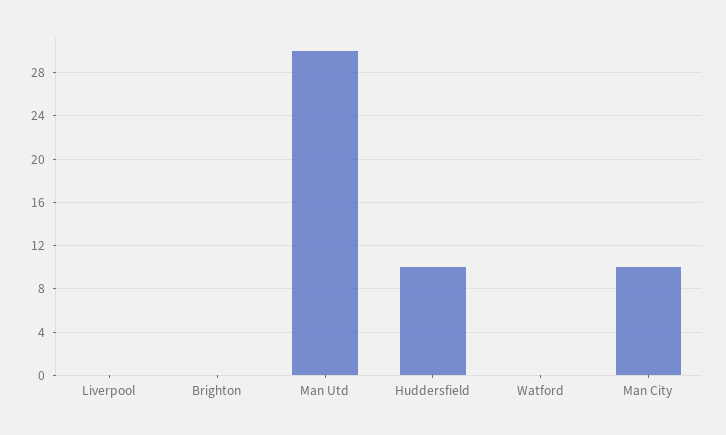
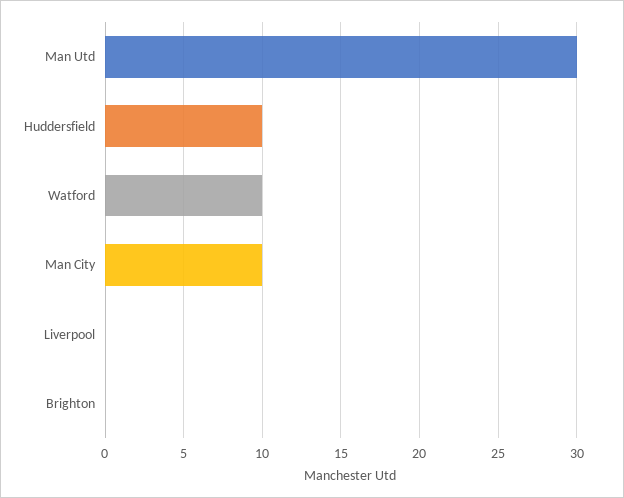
Watford: 0 -> 10

